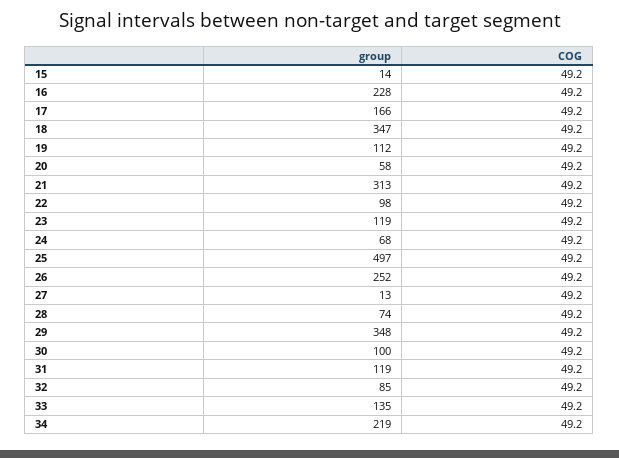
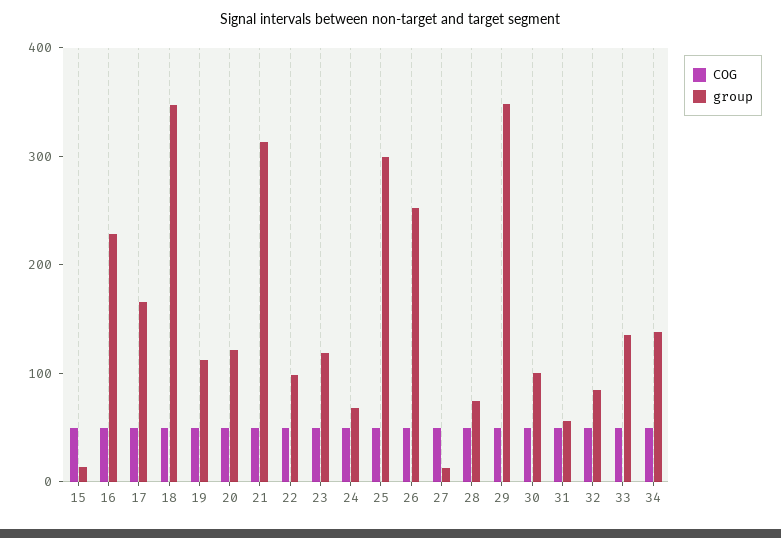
group, 20: 58 -> 120
group, 25: 497 -> 300
group, 31: 119 -> 60
group, 34: 219 -> 140

